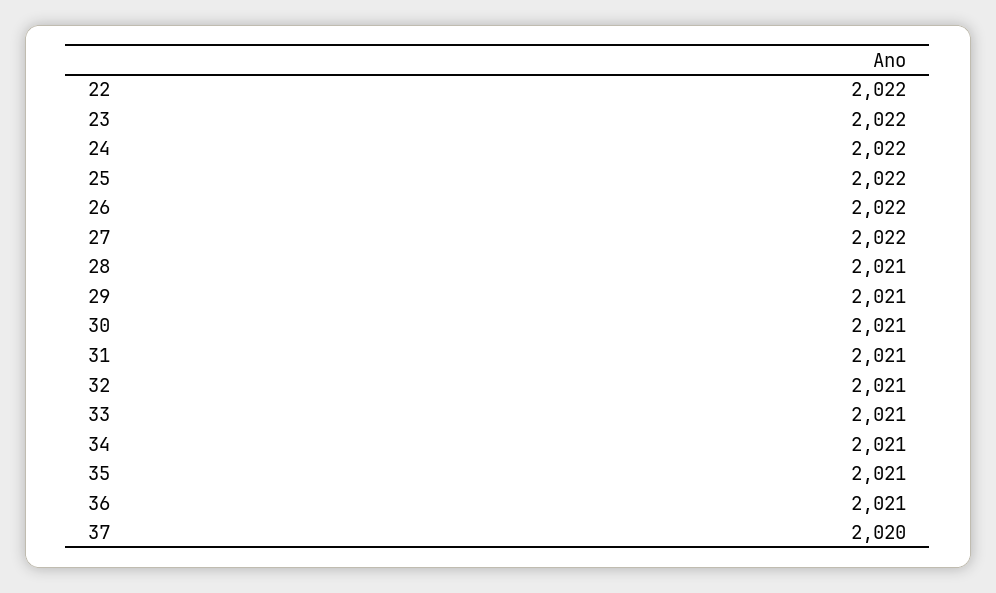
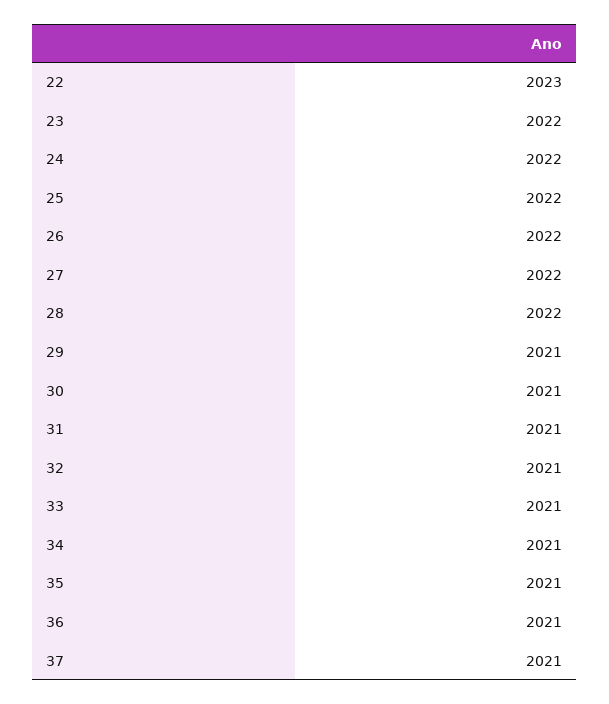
22: 2022 -> 2023
28: 2021 -> 2022
37: 2020 -> 2021

